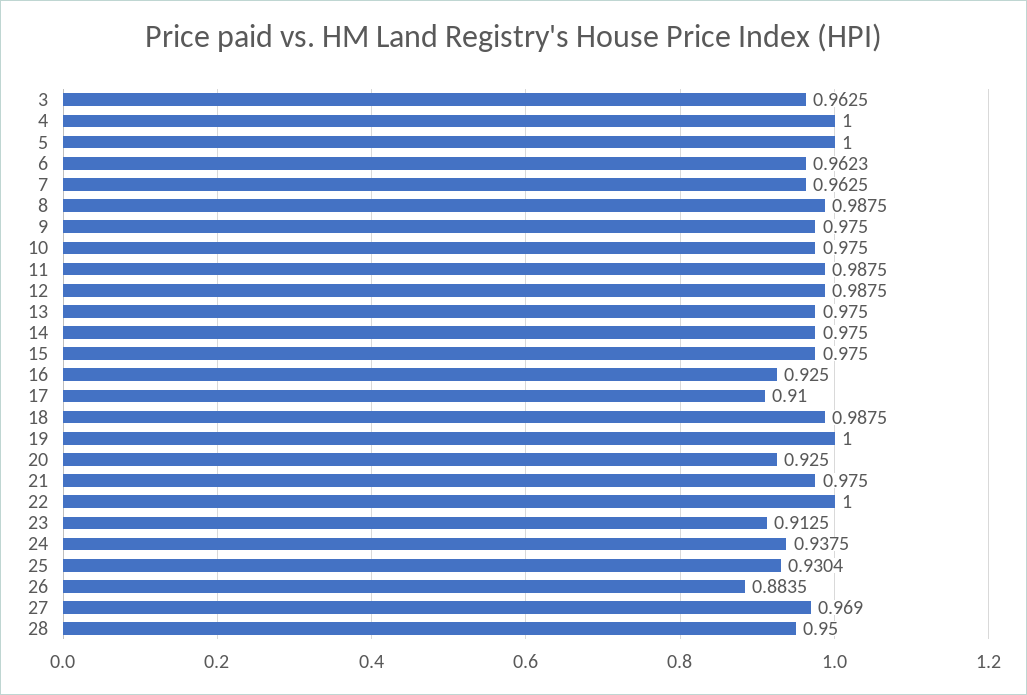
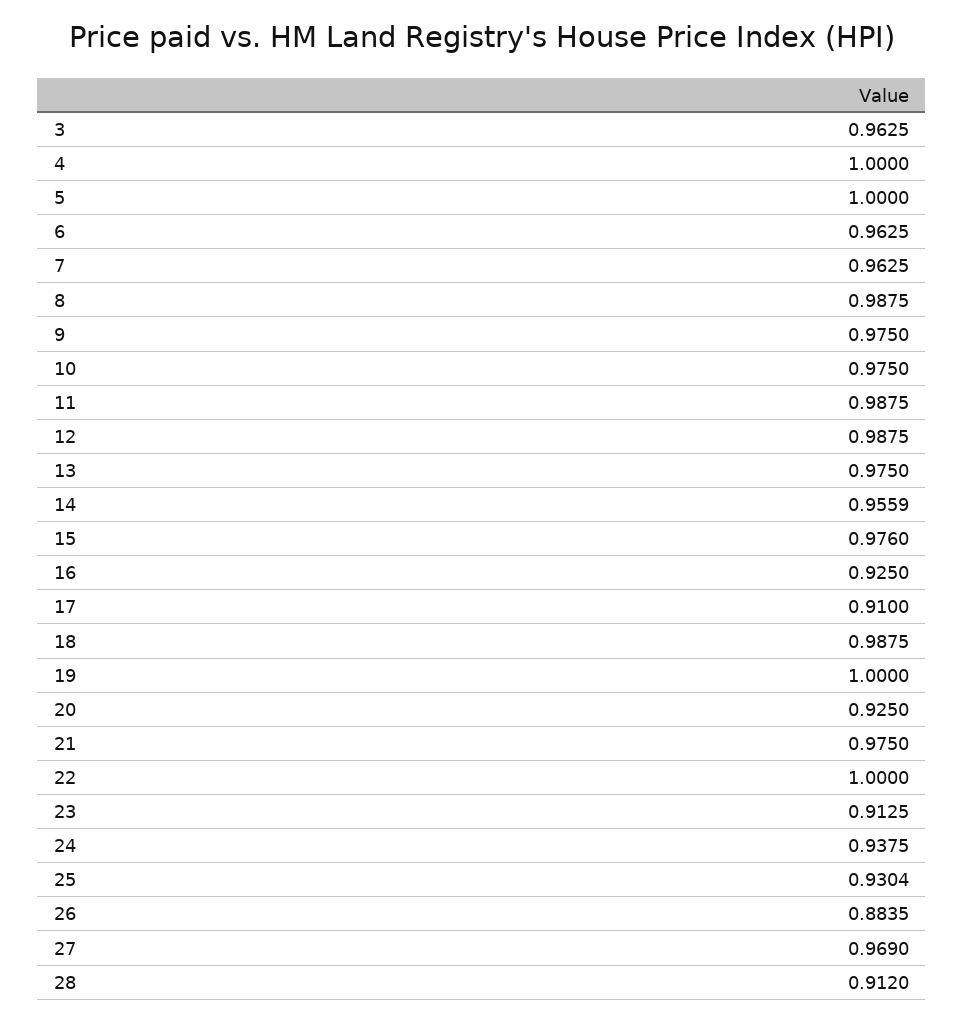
6: 0.9623 -> 0.9625
14: 0.975 -> 0.9559
15: 0.975 -> 0.976
28: 0.95 -> 0.912

